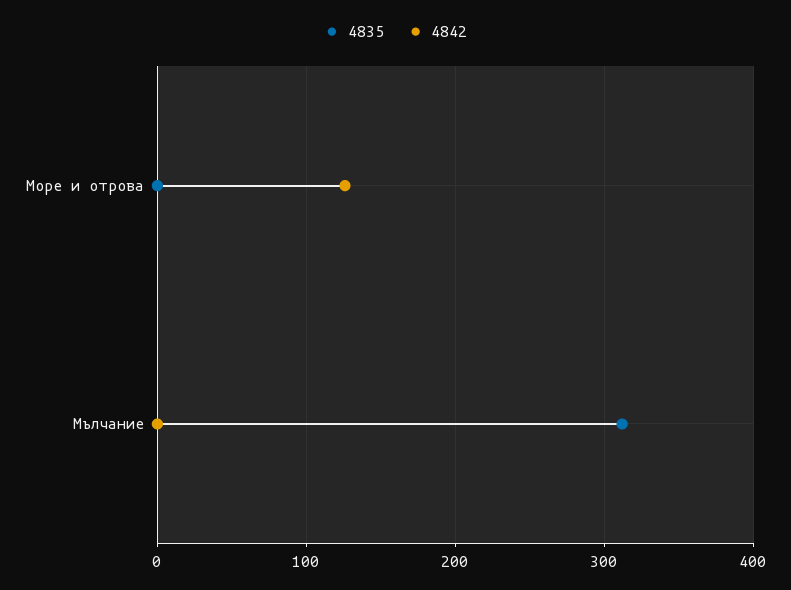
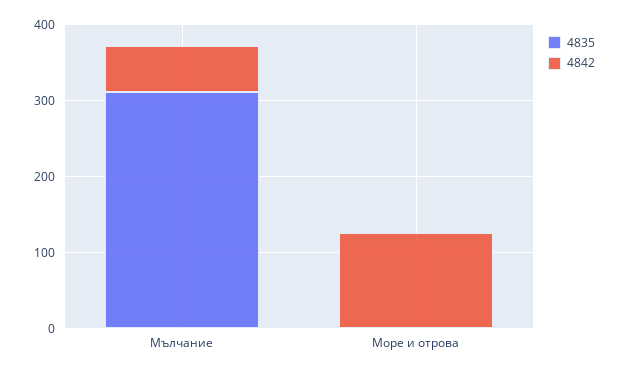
4842, Мълчание: 0 -> 60

